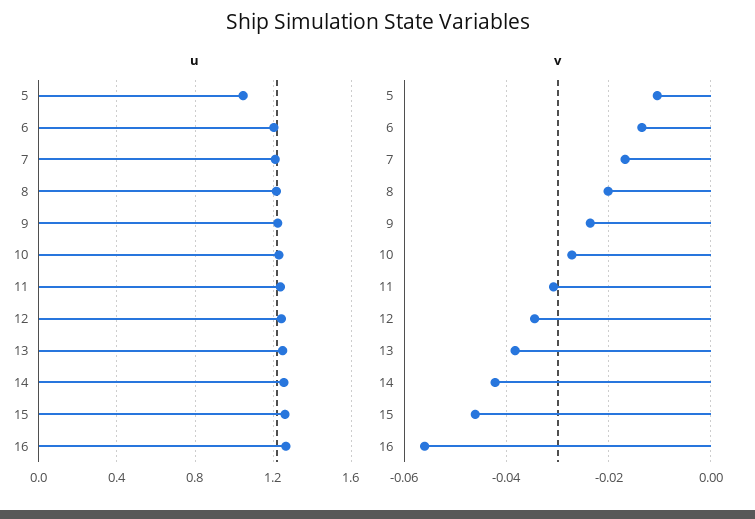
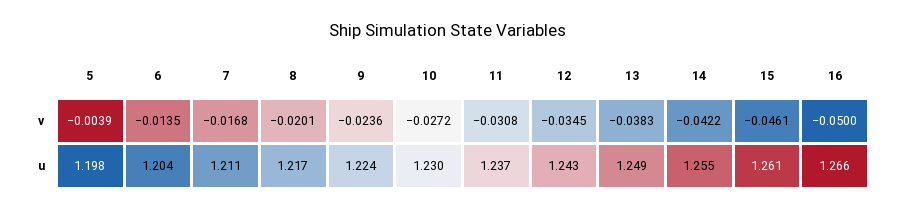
u, 5: 1.05 -> 1.198
v, 5: -0.01 -> -0.0039
v, 16: -0.056 -> -0.05

